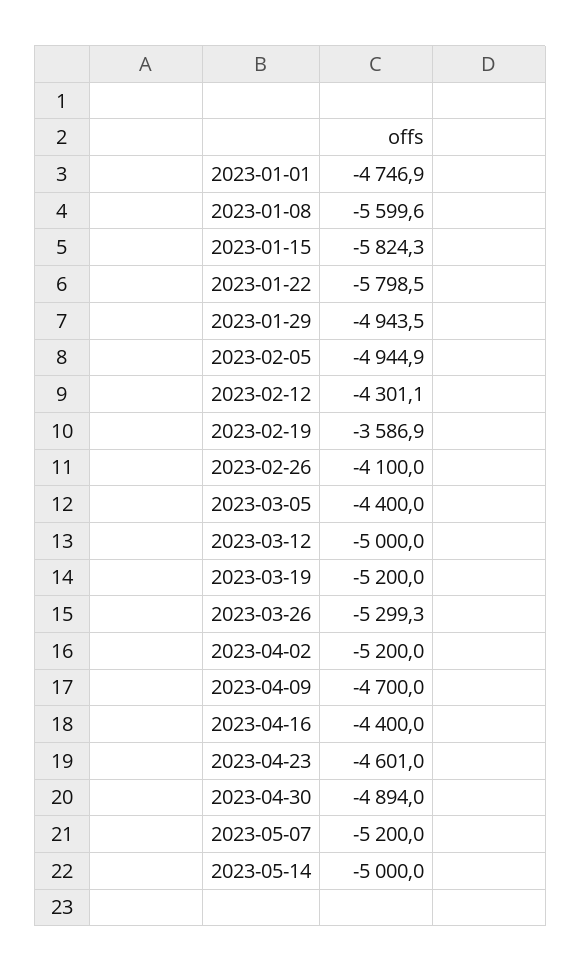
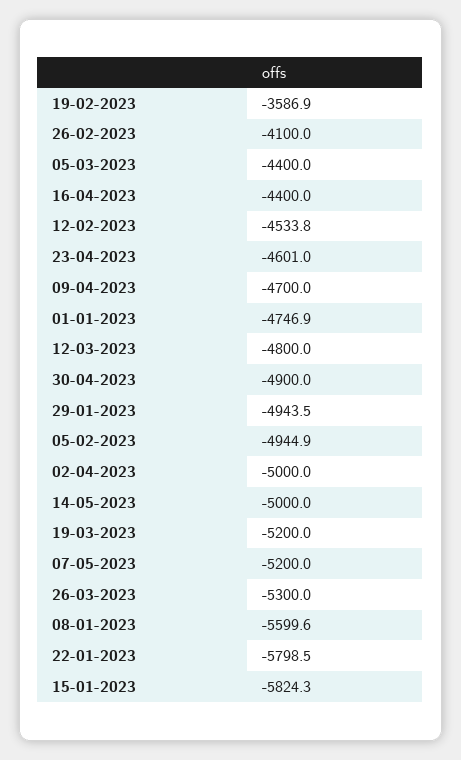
2023-02-12: -4301.1 -> -4533.8
2023-03-12: -5000 -> -4800
2023-03-26: -5299.3 -> -5300
2023-04-02: -5200 -> -5000
2023-04-30: -4894 -> -4900

